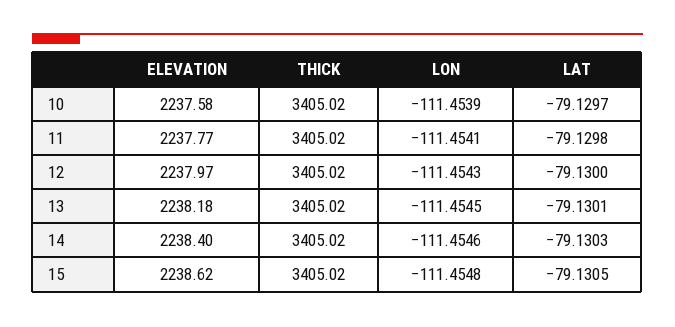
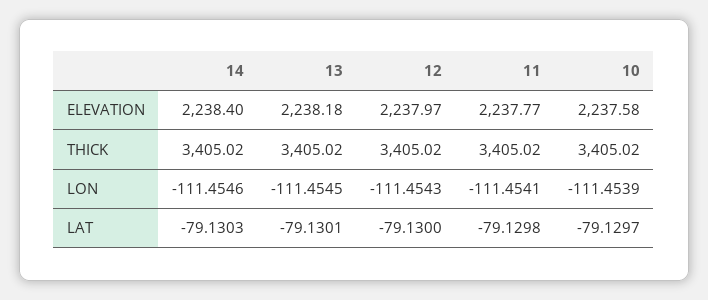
ELEVATION, 15: 2238.62 -> none
THICK, 15: 3405.02 -> none
LON, 15: -111.4548 -> none
LAT, 15: -79.1305 -> none

